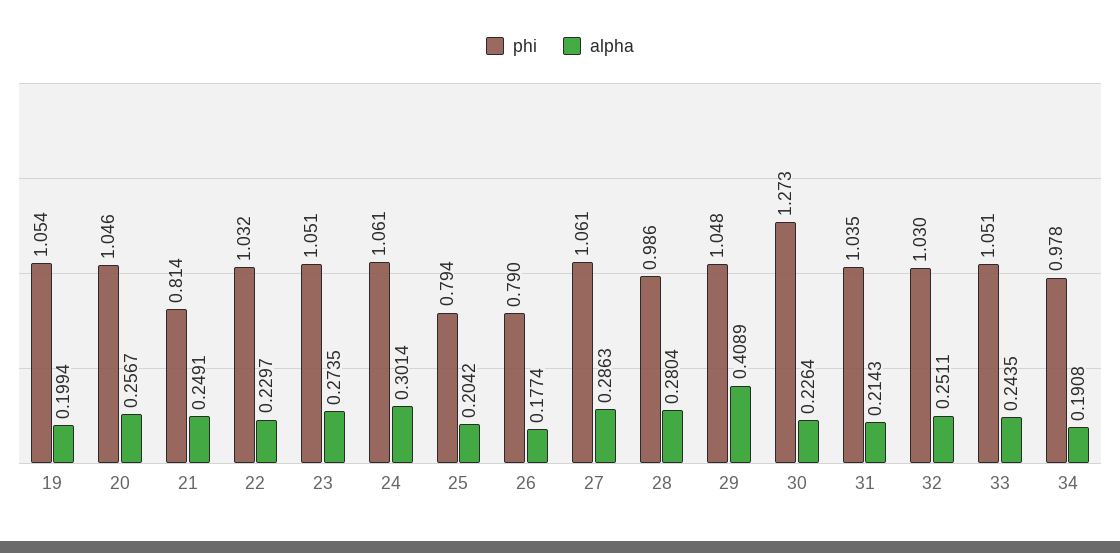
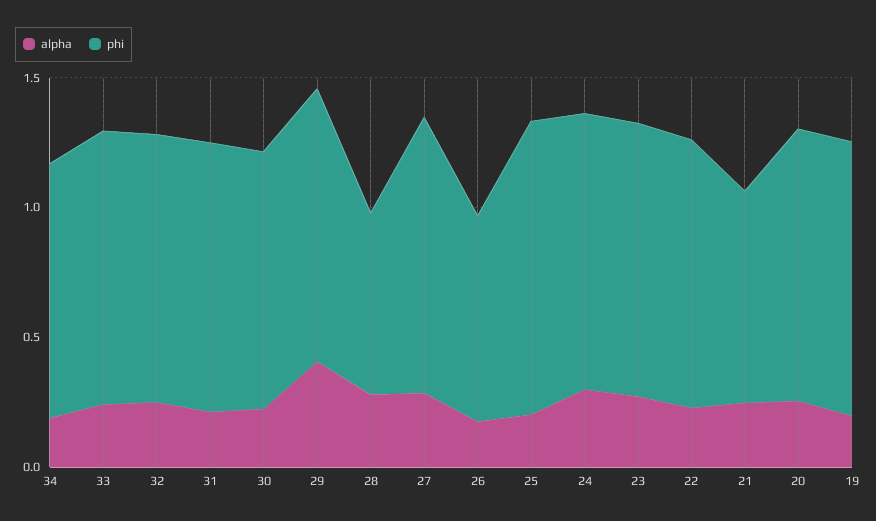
phi, 25: 0.794 -> 1.1
phi, 28: 0.986 -> 0.7
phi, 30: 1.273 -> 1

